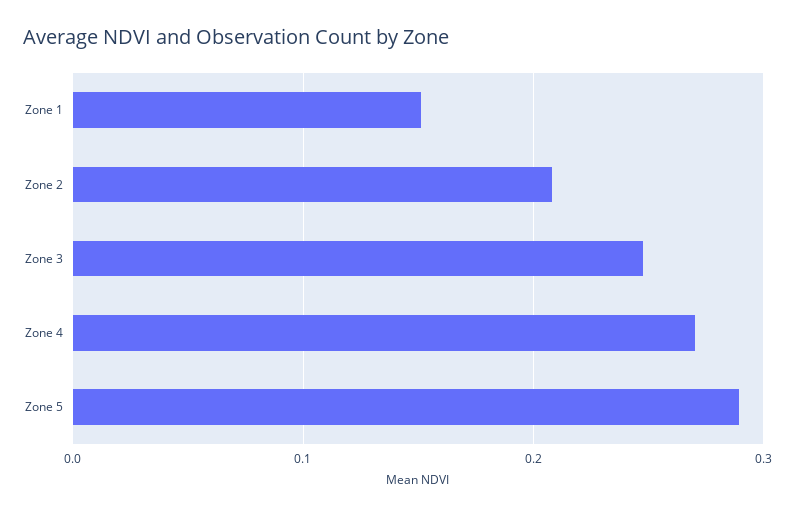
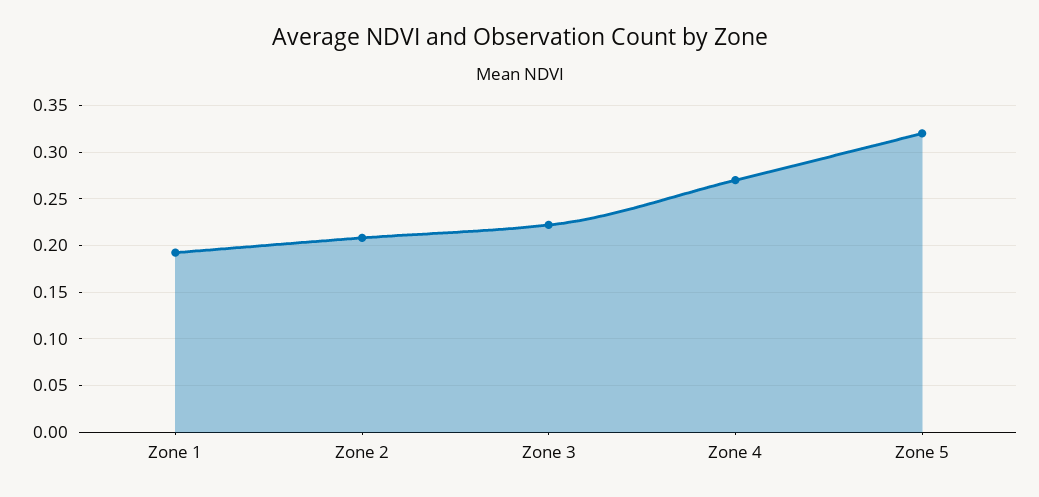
Zone 1: 0.15 -> 0.19
Zone 3: 0.25 -> 0.22
Zone 5: 0.29 -> 0.32

